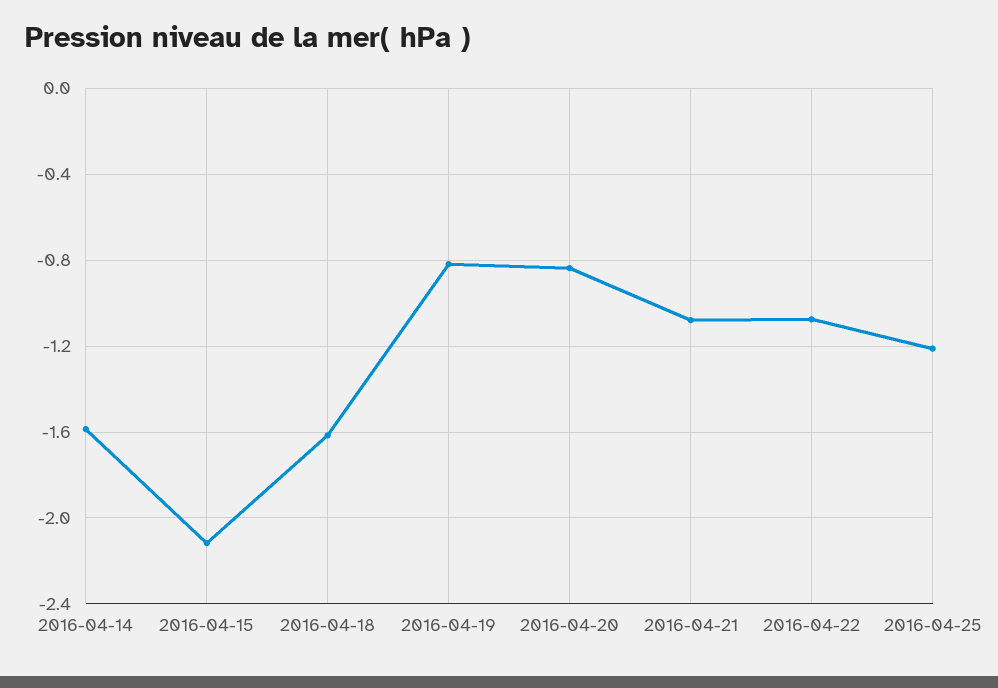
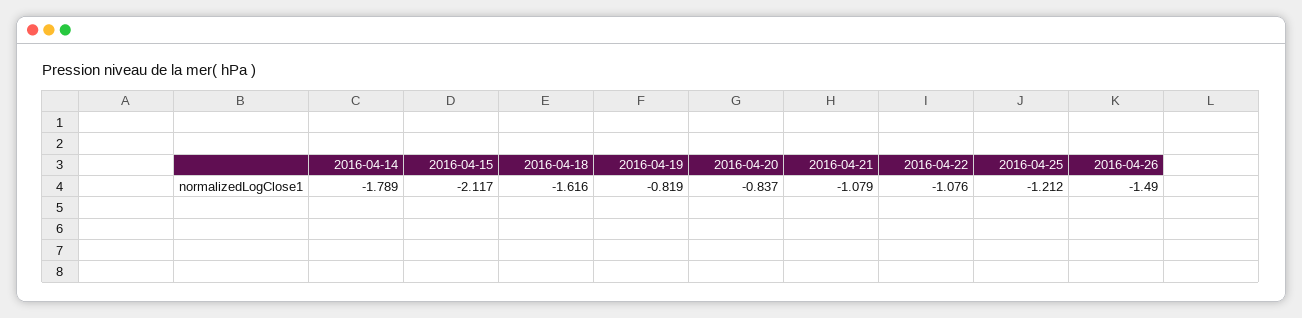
2016-04-14: -1.6 -> -1.789
2016-04-26: none -> -1.49

